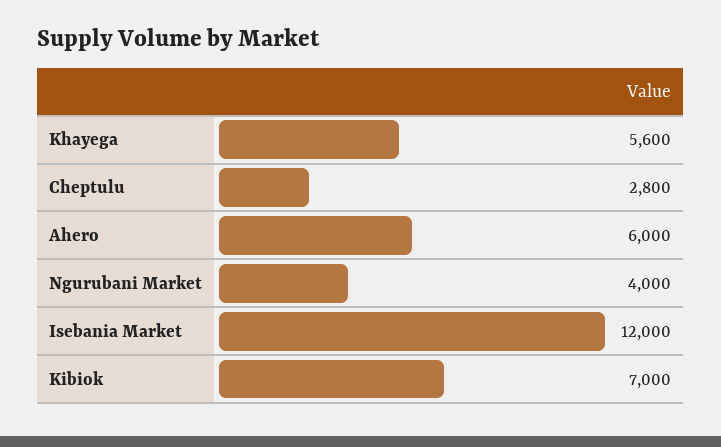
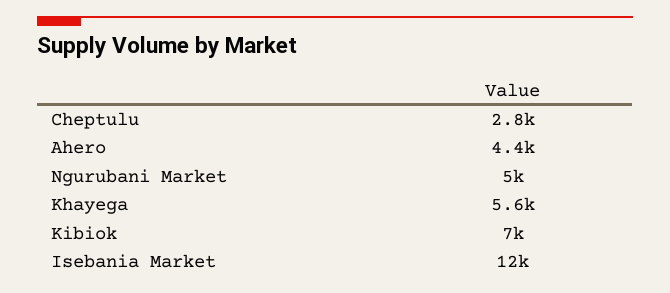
Ahero: 6000 -> 4400
Ngurubani Market: 4000 -> 5000

